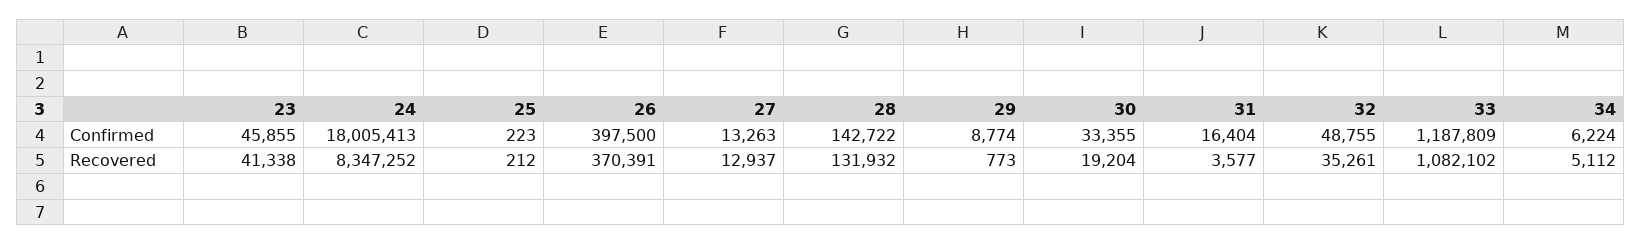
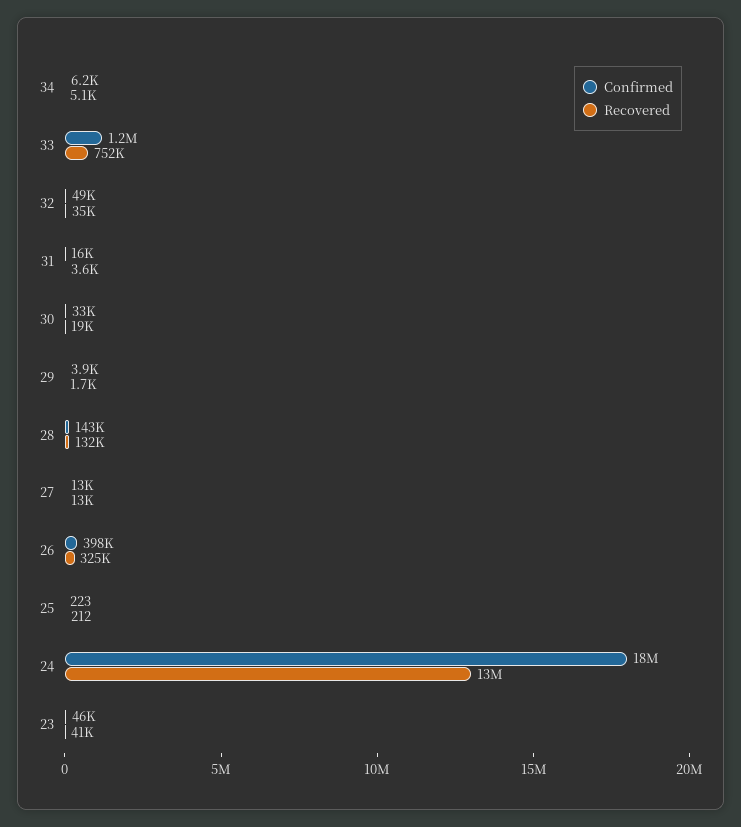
Confirmed, 29: 8774 -> 3900
Recovered, 24: 8347252 -> 13000000
Recovered, 26: 370391 -> 325000
Recovered, 29: 773 -> 1700
Recovered, 33: 1082102 -> 752000

